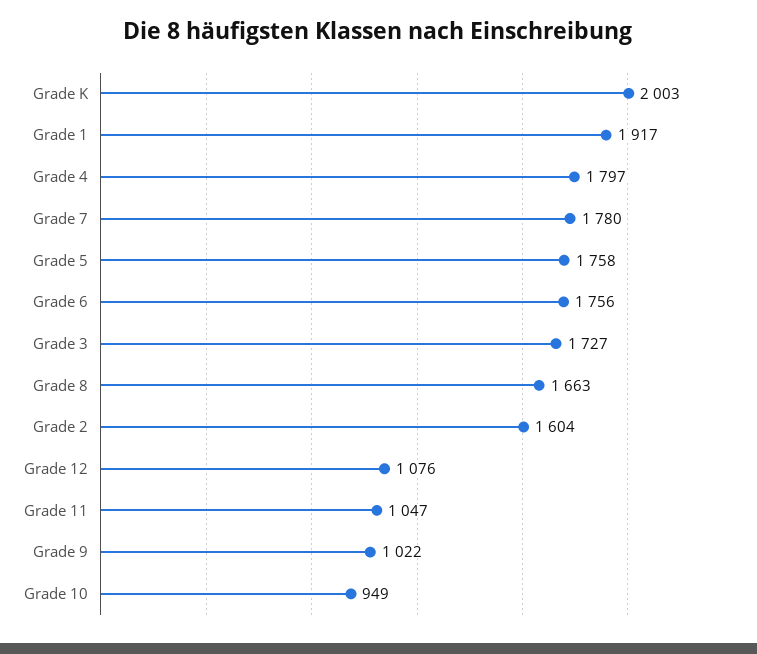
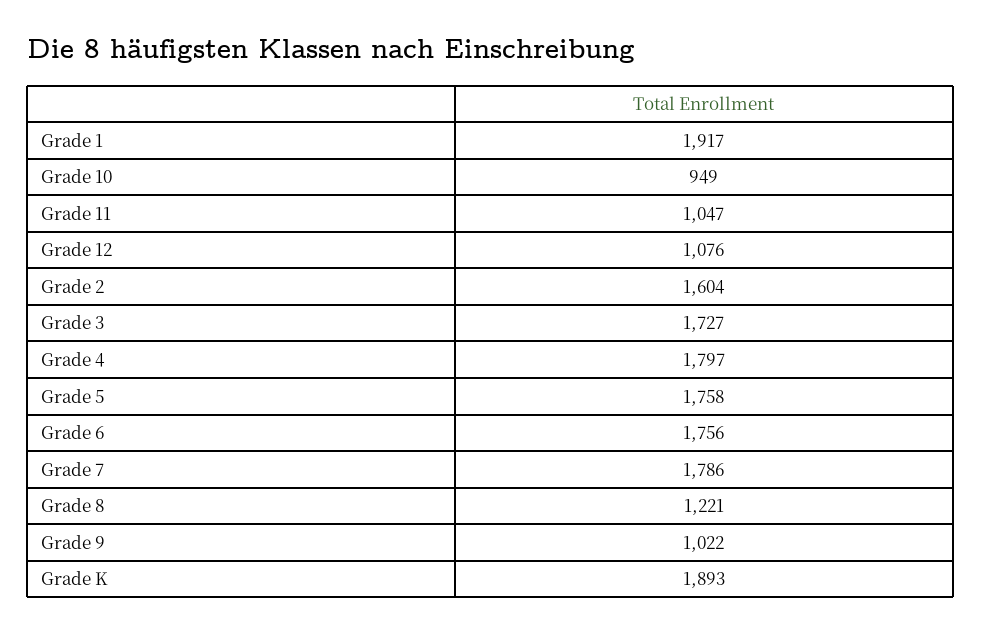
Grade K: 2003 -> 1893
Grade 7: 1780 -> 1786
Grade 8: 1663 -> 1221

